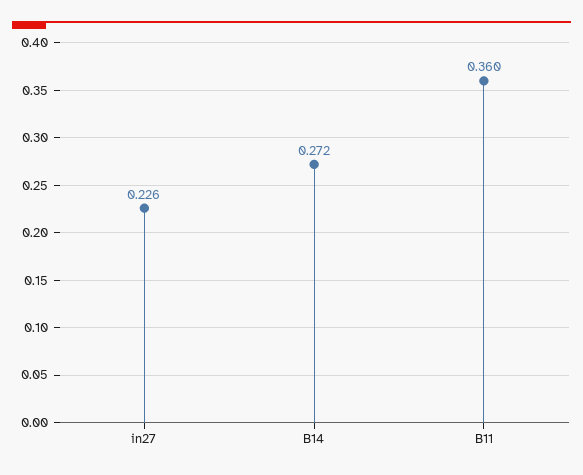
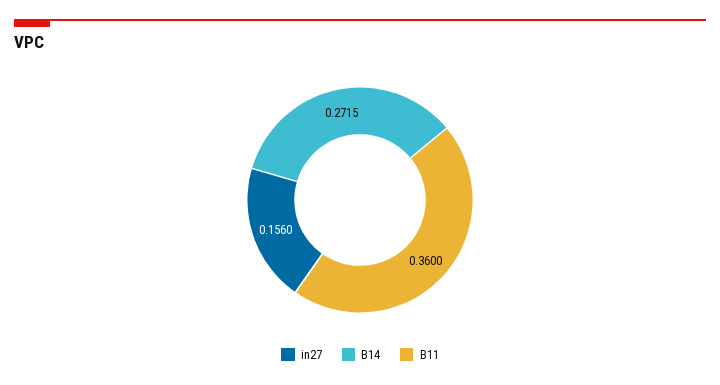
in27: 0.226 -> 0.156

